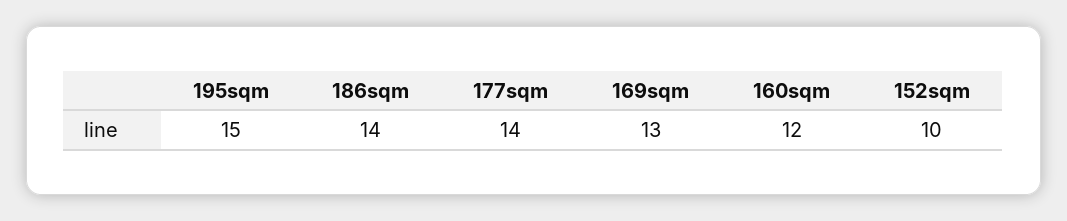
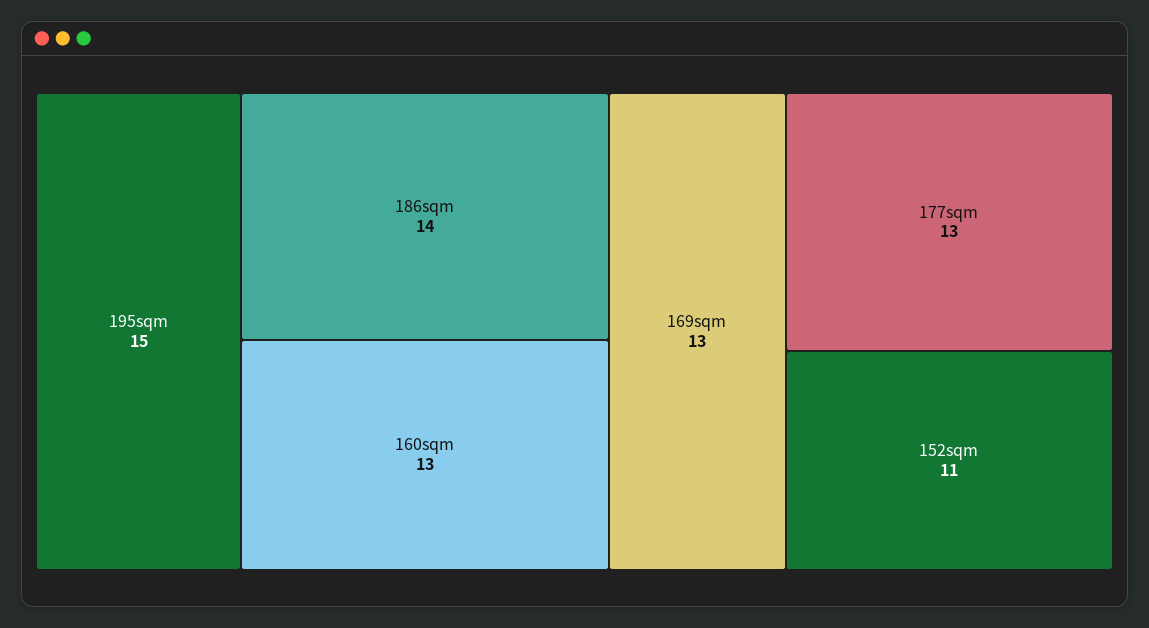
177sqm: 14 -> 13
160sqm: 12 -> 13
152sqm: 10 -> 11

